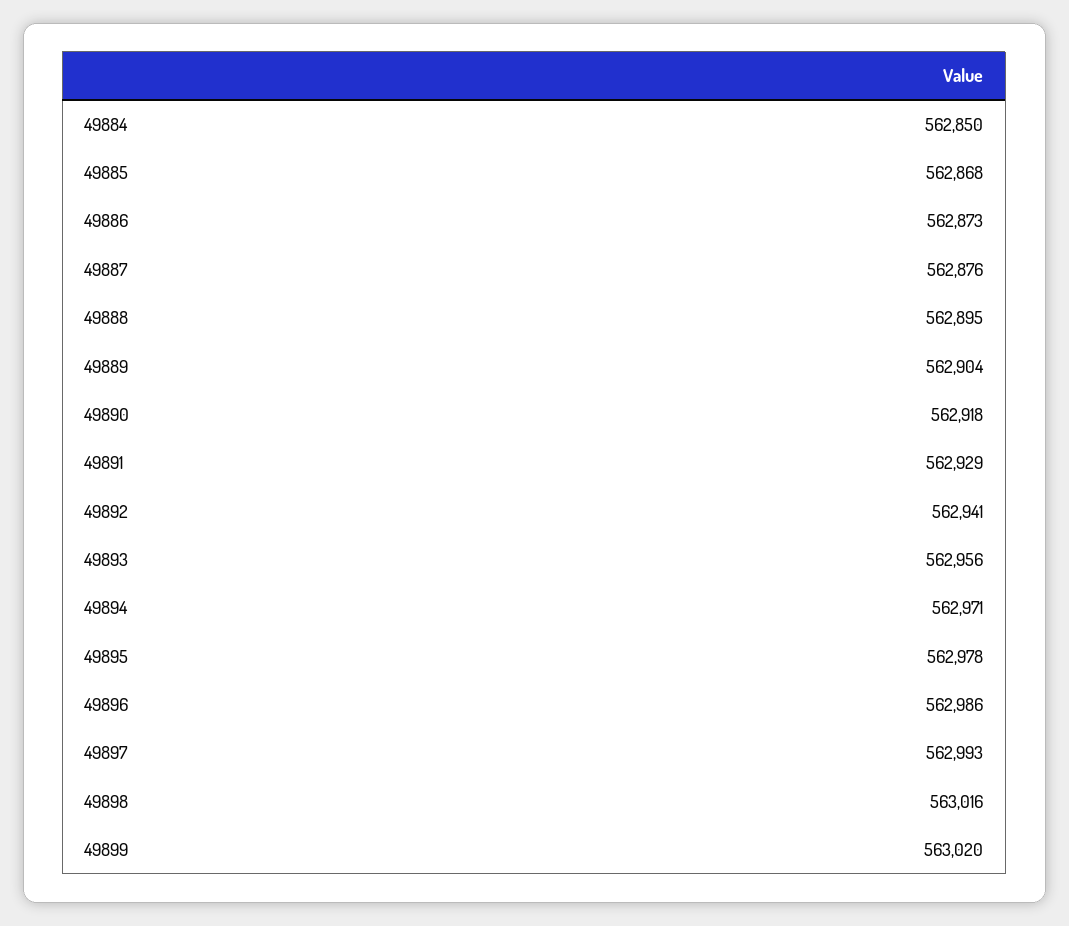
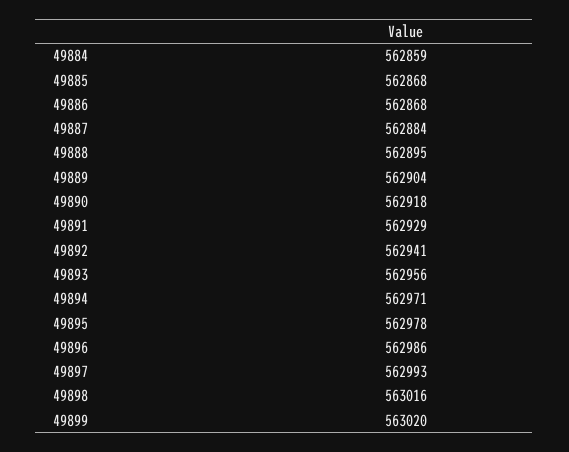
49884: 562850 -> 562859
49886: 562873 -> 562868
49887: 562876 -> 562884

